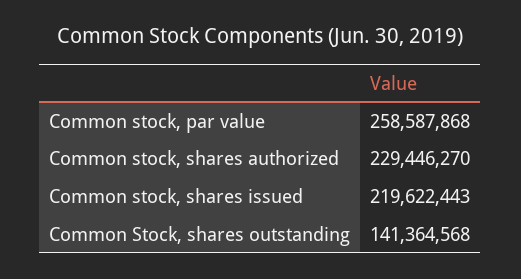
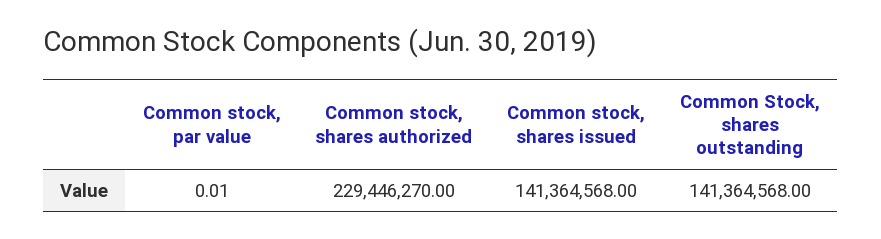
Common stock, par value: 258587868 -> 0.01
Common stock, shares issued: 219622443 -> 141364568

